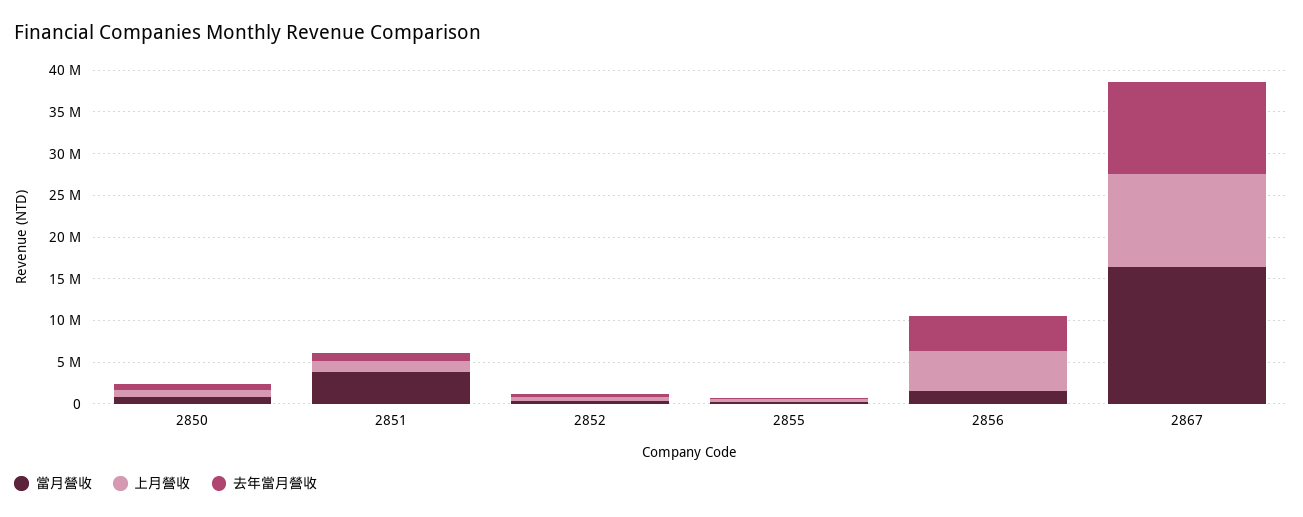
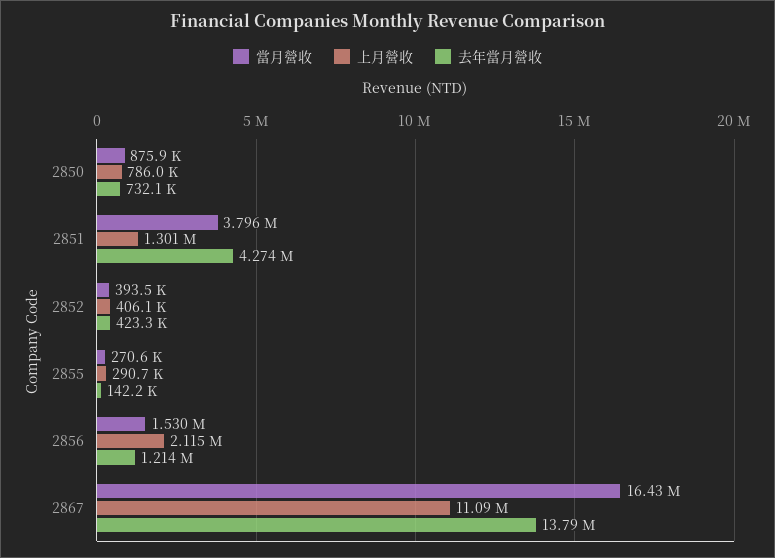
去年當月營收, 2851: 1000000 -> 4274000
上月營收, 2856: 5000000 -> 2115000
去年當月營收, 2856: 4000000 -> 1214000
去年當月營收, 2867: 11000000 -> 13790000

